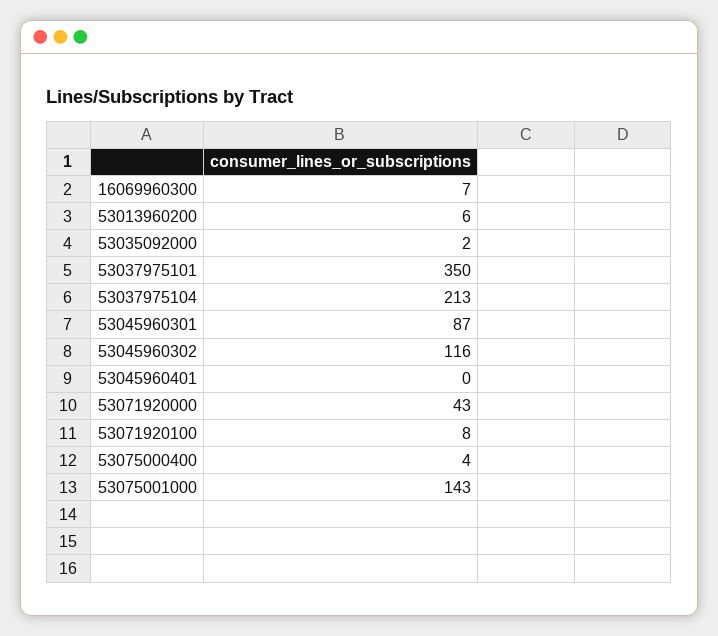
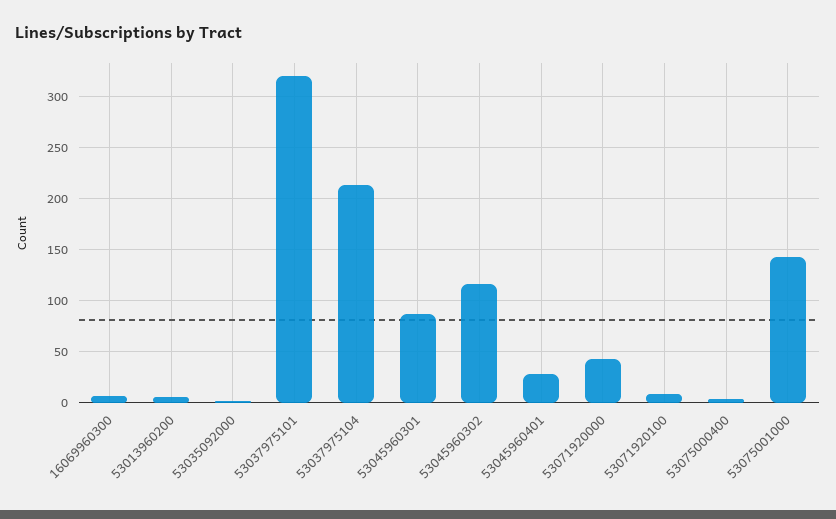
53037975101: 350 -> 320
53045960401: 0 -> 30

